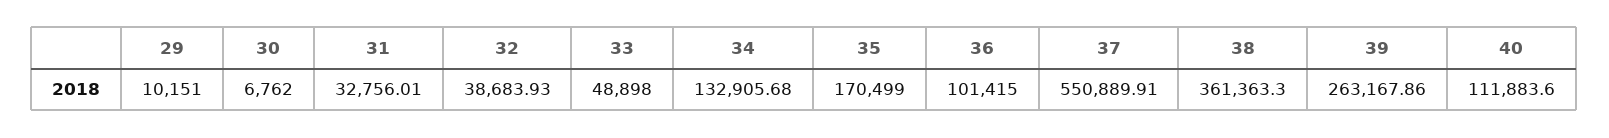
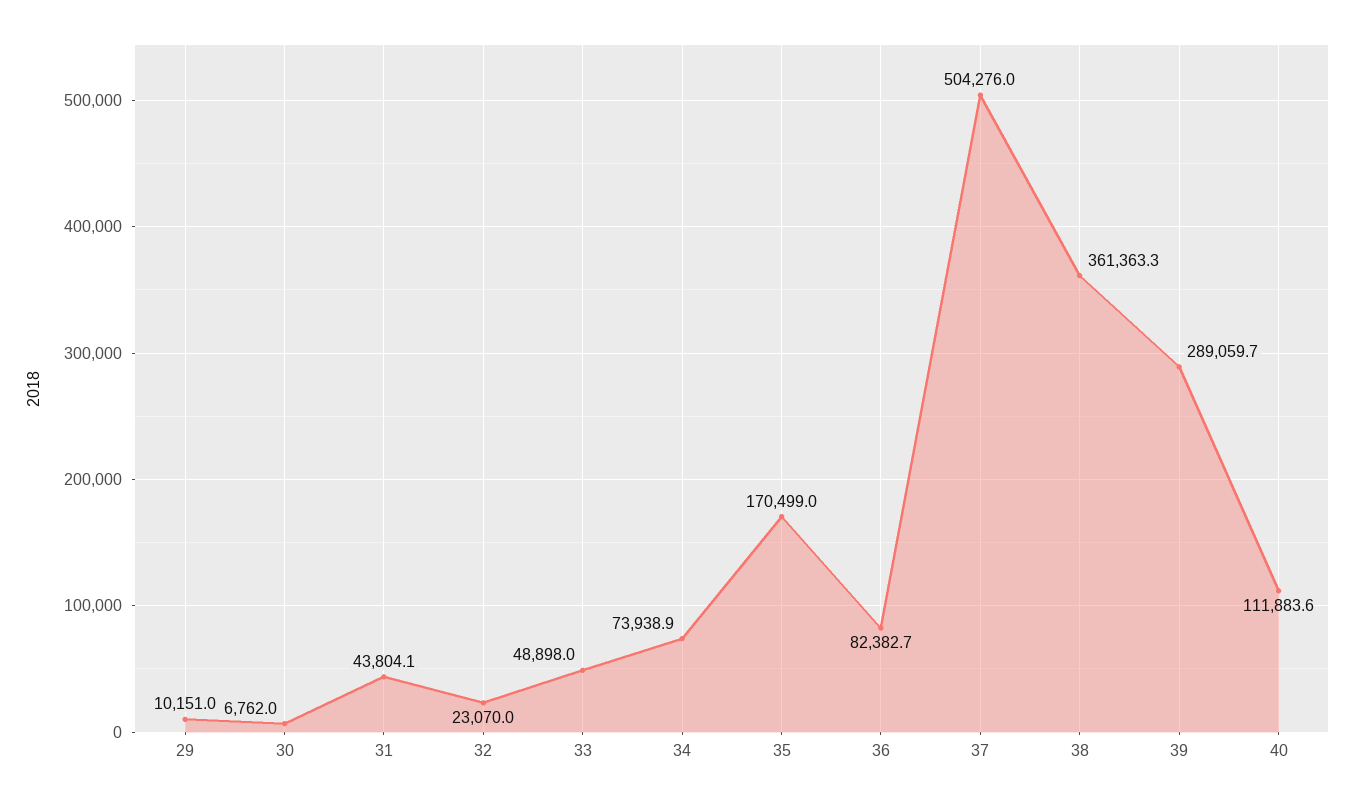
31: 32756.01 -> 43804.1
32: 38683.93 -> 23070
34: 132905.68 -> 73938.9
36: 101415 -> 82382.7
37: 550889.91 -> 504276
39: 263167.86 -> 289059.7

